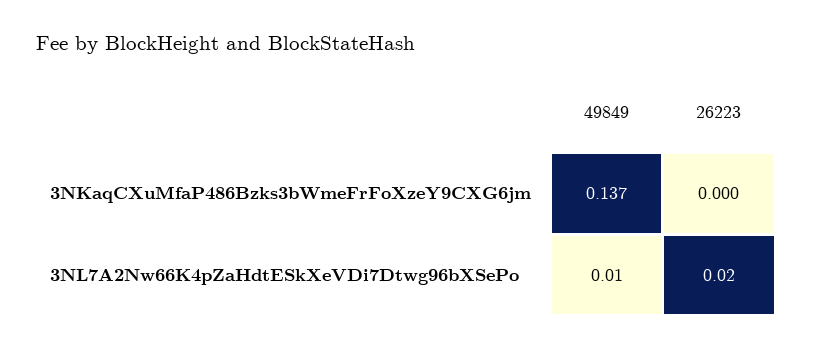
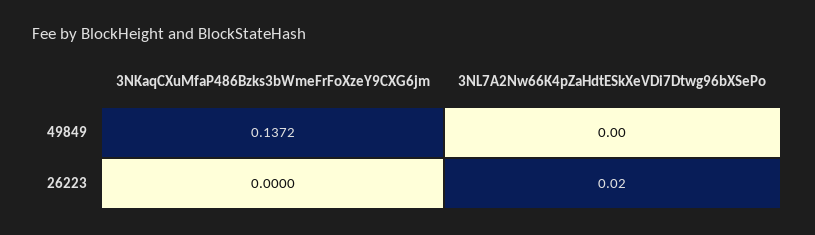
49849, 3NL7A2Nw66K4pZaHdtESkXeVDi7Dtwg96bXSePo: 0.01 -> 0

